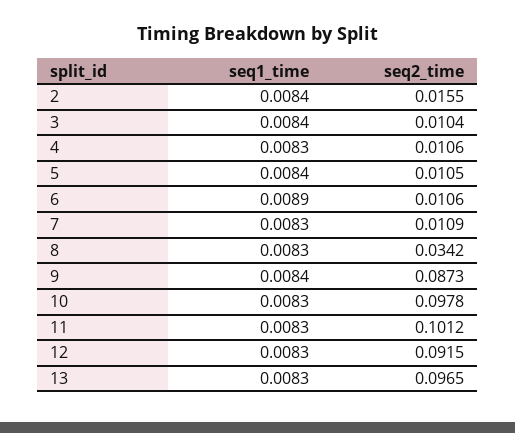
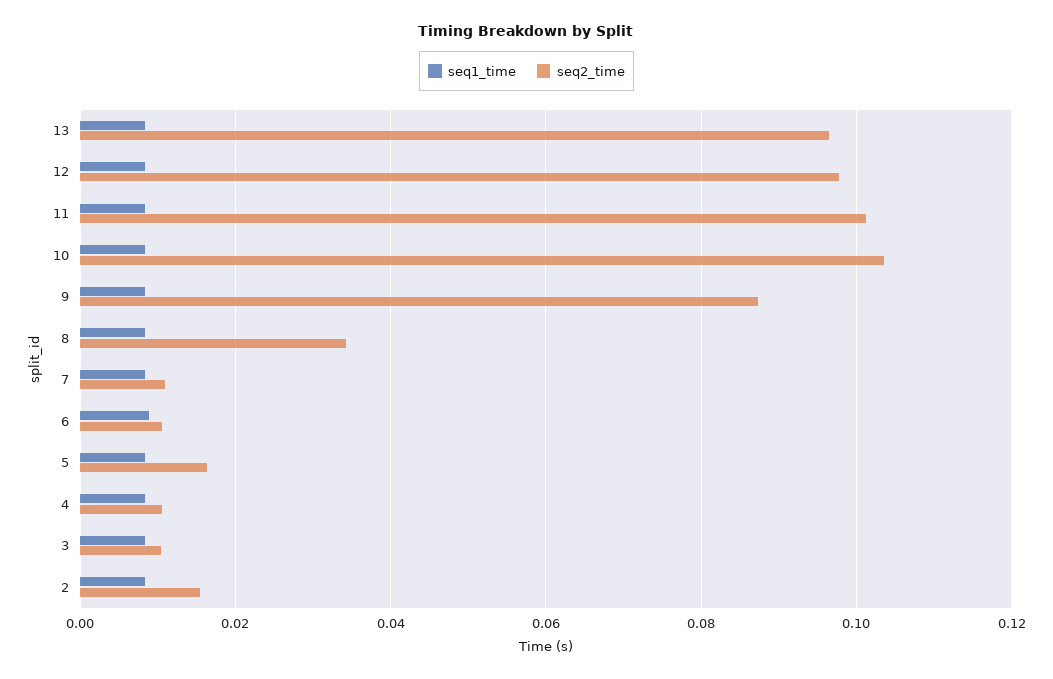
seq2_time, 5: 0.0105 -> 0.016
seq2_time, 10: 0.0978 -> 0.104
seq2_time, 12: 0.0915 -> 0.098

